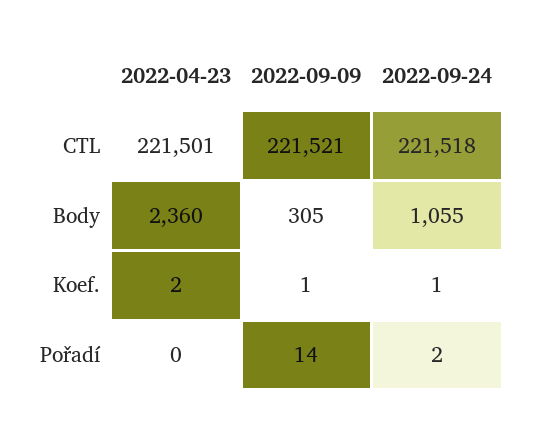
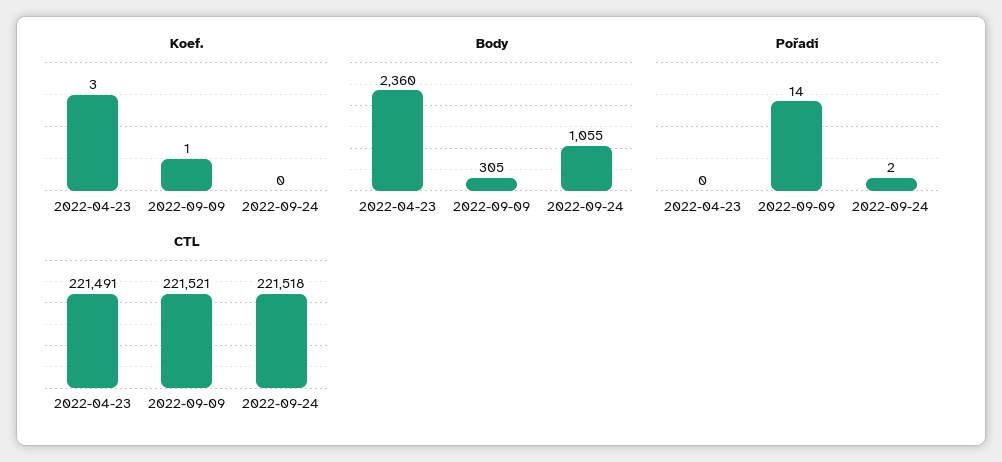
CTL, 2022-04-23: 221501 -> 221491
Koef., 2022-04-23: 2 -> 3
Koef., 2022-09-24: 1 -> 0

